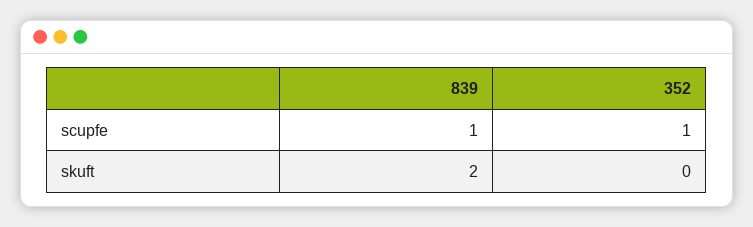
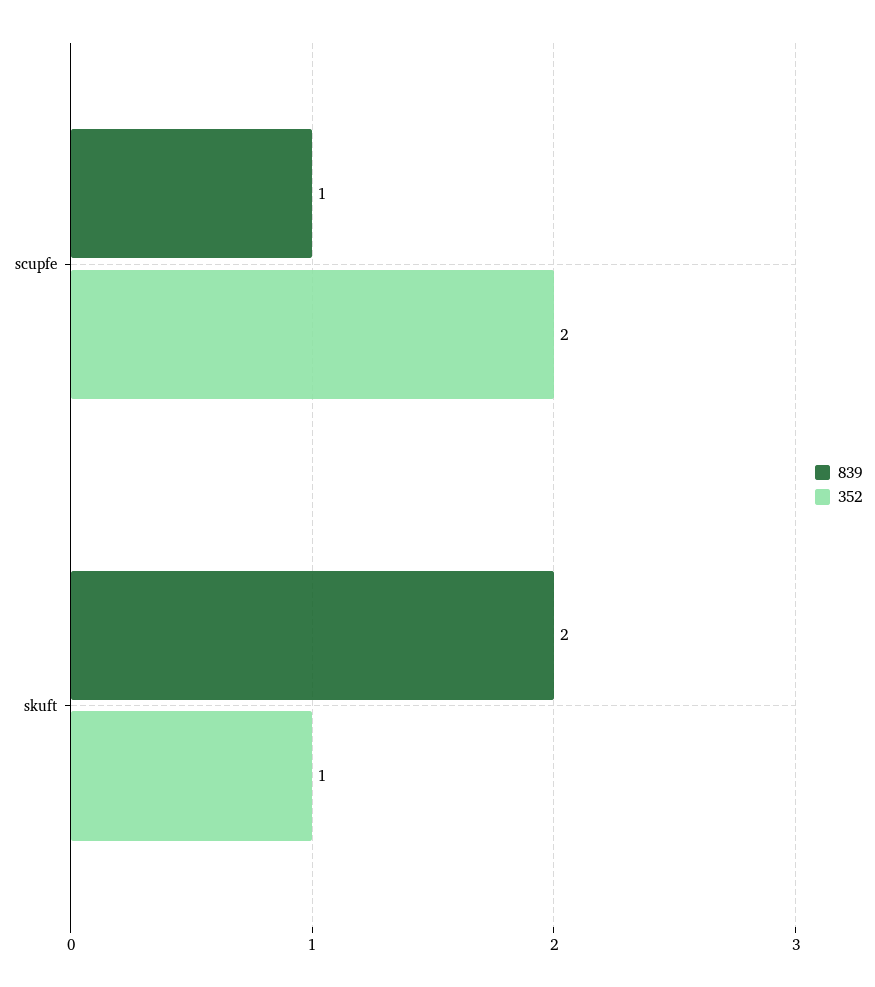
352, scupfe: 1 -> 2
352, skuft: 0 -> 1

